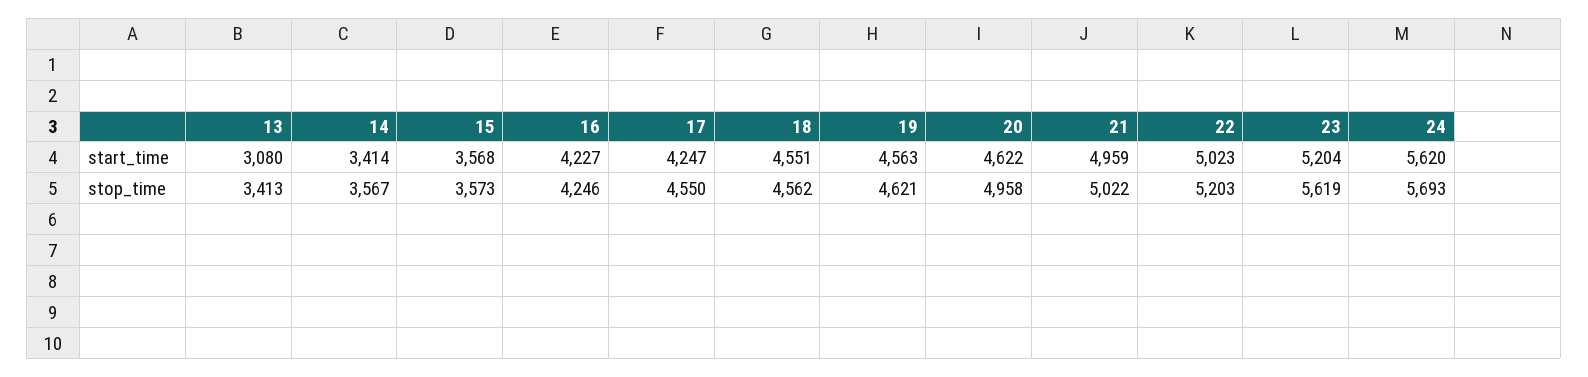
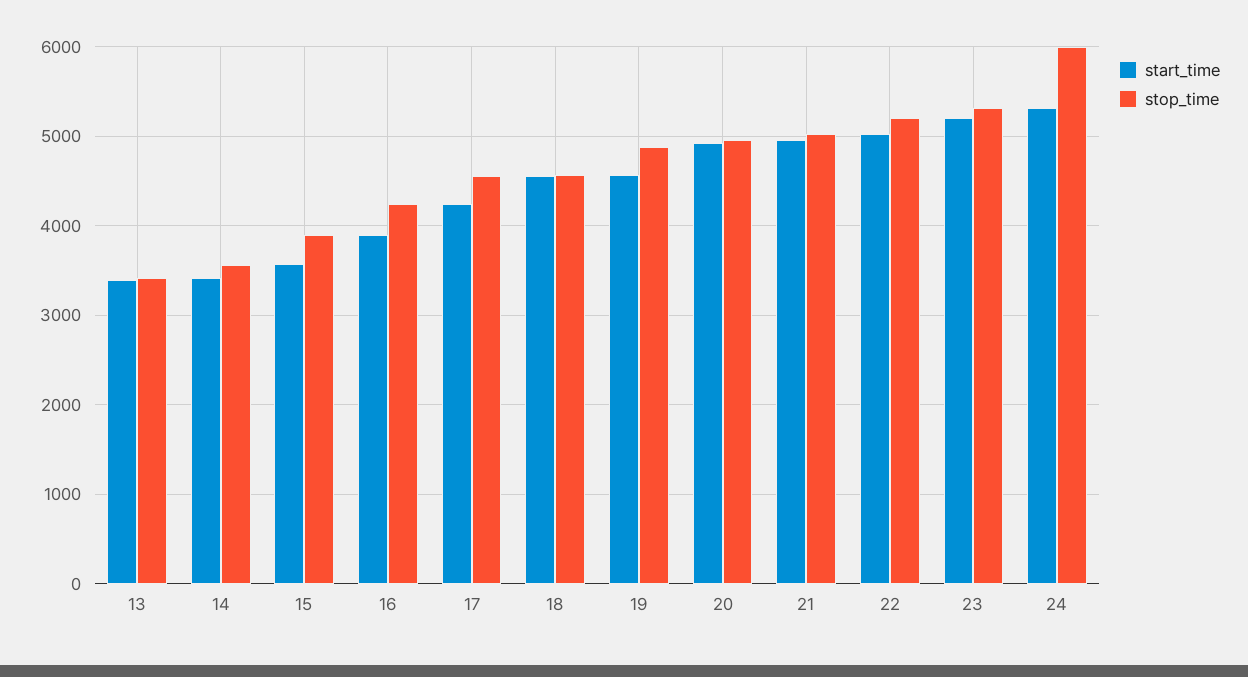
start_time, 13: 3080 -> 3400
start_time, 16: 4227 -> 3900
start_time, 20: 4622 -> 4900
start_time, 24: 5620 -> 5300
stop_time, 15: 3573 -> 3900
stop_time, 19: 4621 -> 4900
stop_time, 23: 5619 -> 5300
stop_time, 24: 5693 -> 6000

